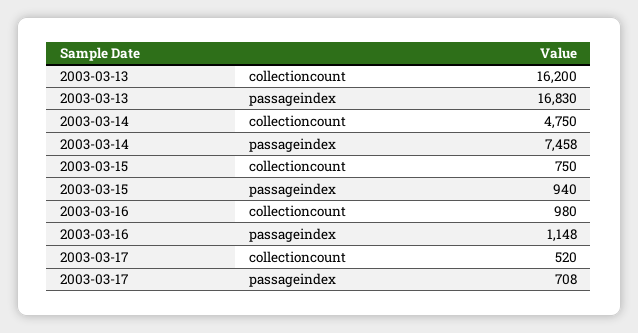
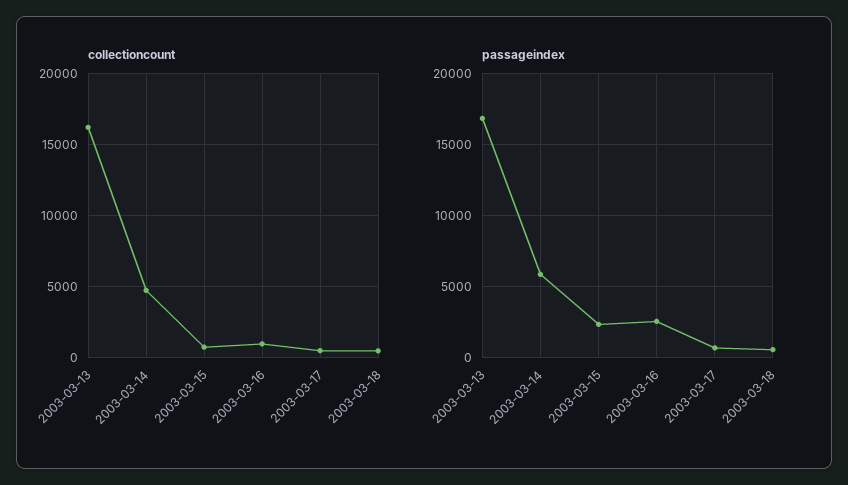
passageindex, 2003-03-14: 7458 -> 6000
passageindex, 2003-03-15: 940 -> 2500
passageindex, 2003-03-16: 1148 -> 2500
collectioncount, 2003-03-18: none -> 500
passageindex, 2003-03-18: none -> 500

